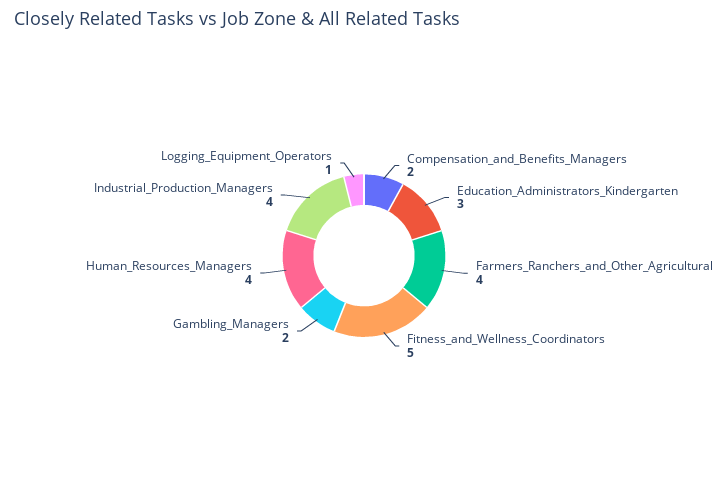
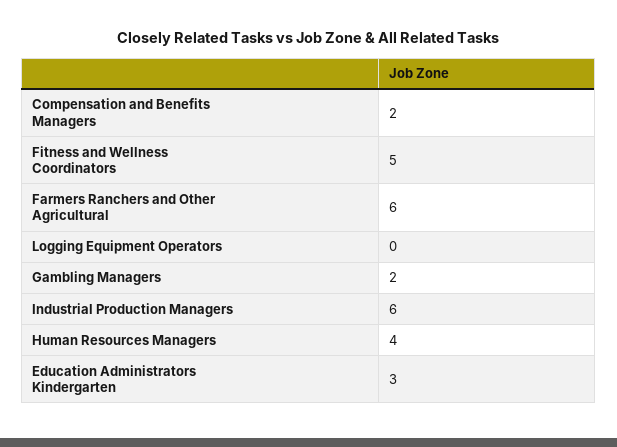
Farmers_Ranchers_and_Other_Agricultural: 4 -> 6
Industrial_Production_Managers: 4 -> 6
Logging_Equipment_Operators: 1 -> 0

